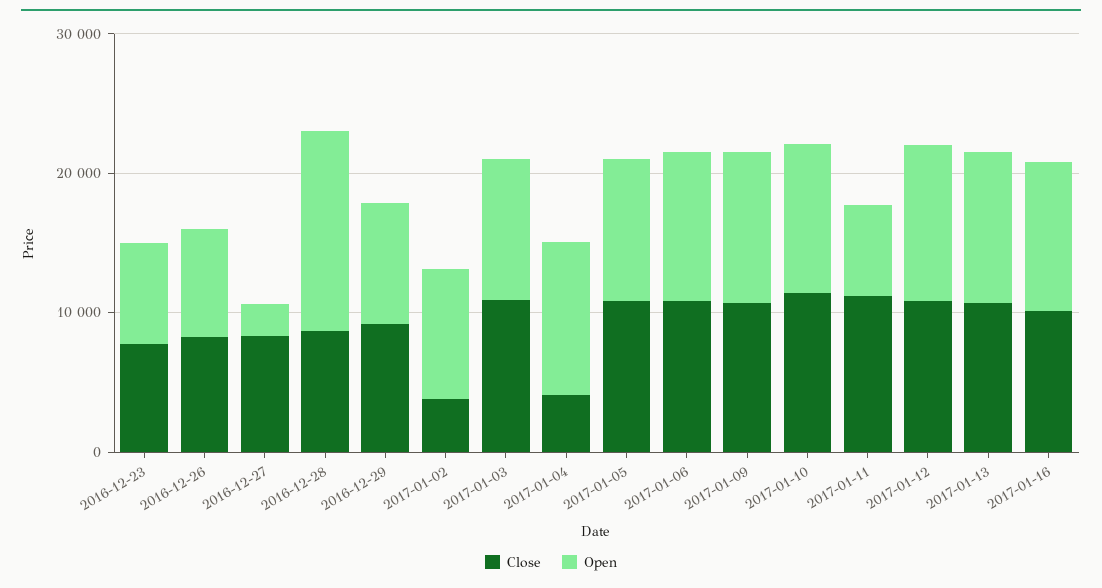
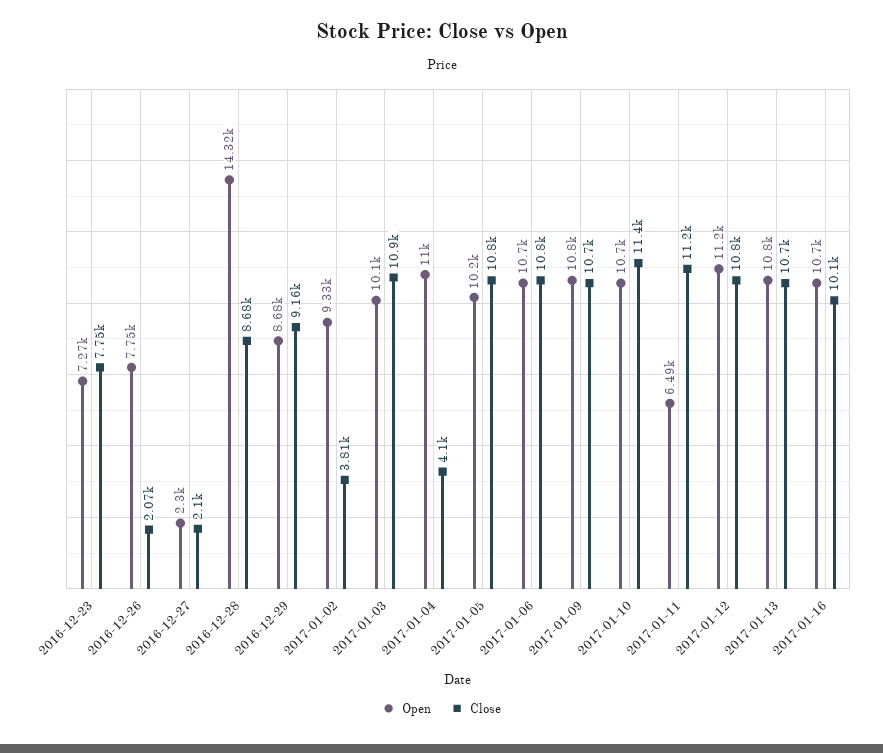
Close, 2016-12-26: 8000 -> 2070
Close, 2016-12-27: 8000 -> 2100

